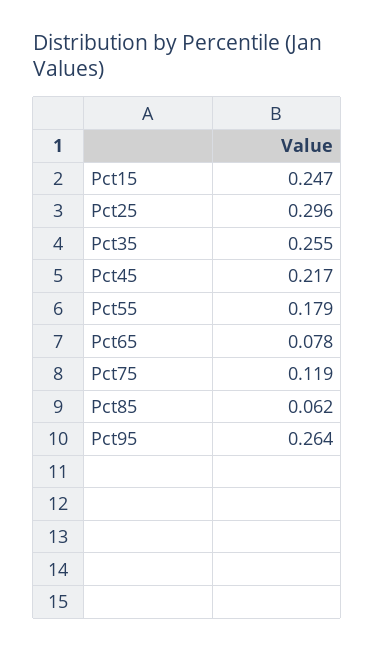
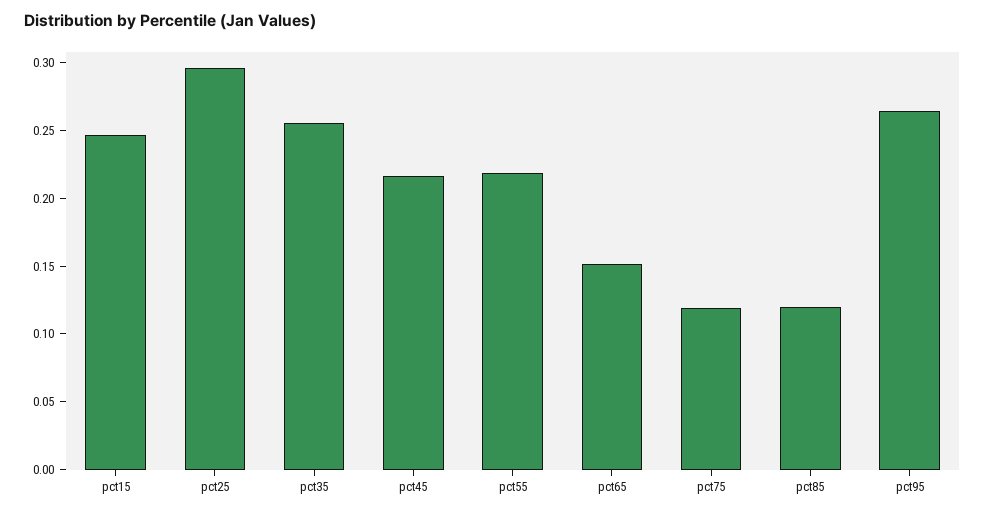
Pct55: 0.179 -> 0.22
Pct65: 0.078 -> 0.15
Pct85: 0.062 -> 0.12

